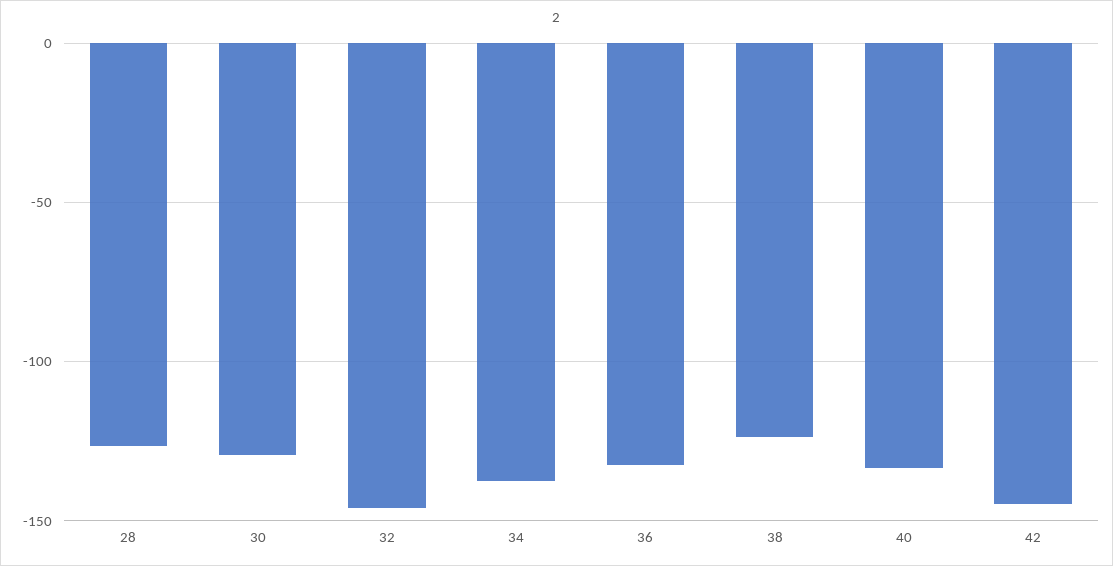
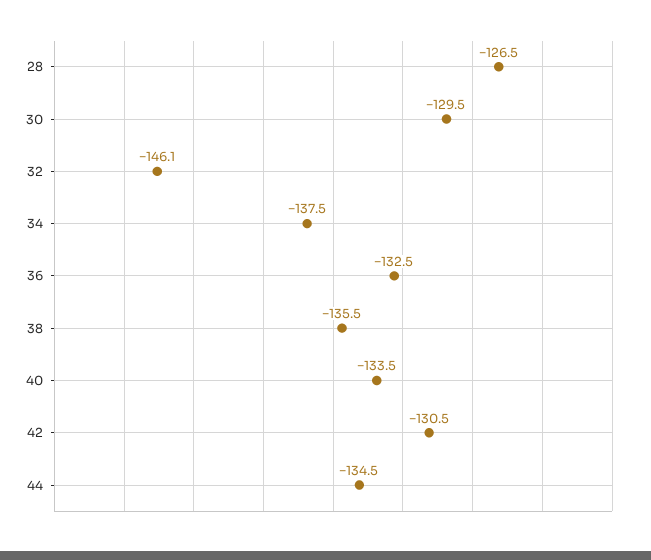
38: -125 -> -135.5
42: -145 -> -130.5
44: none -> -134.5

